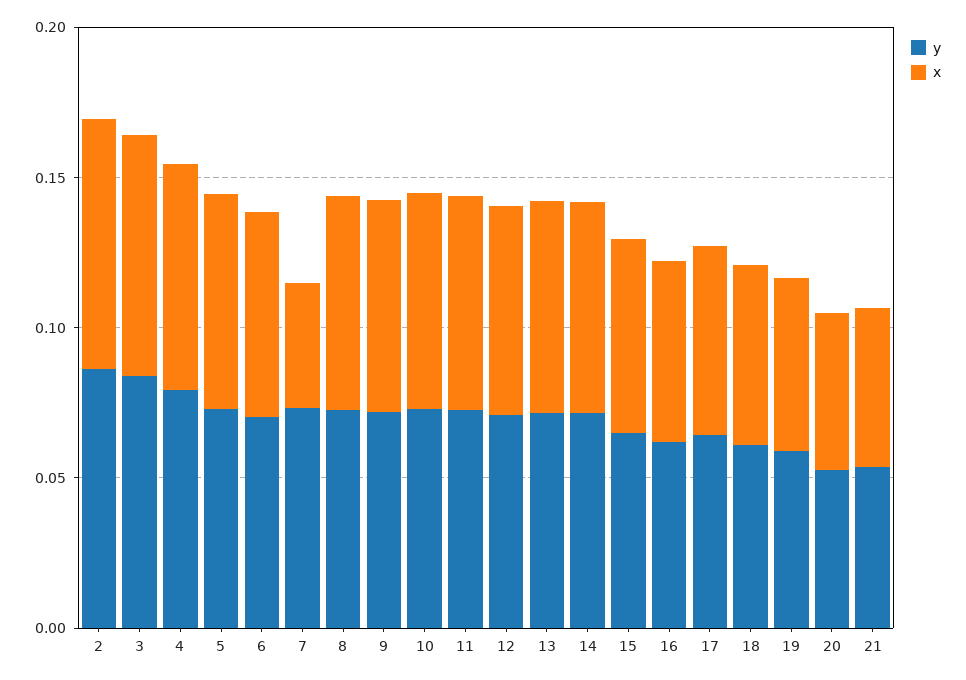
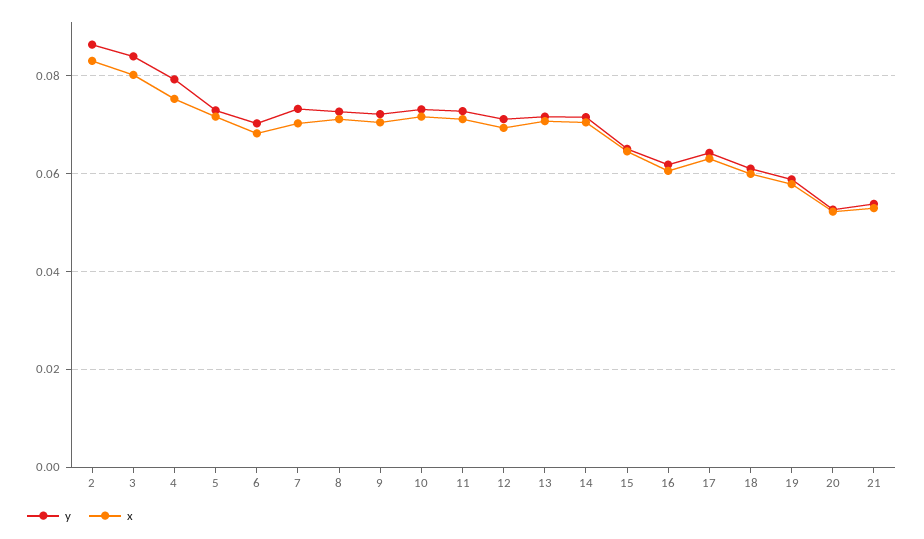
x, 7: 0.04 -> 0.07

